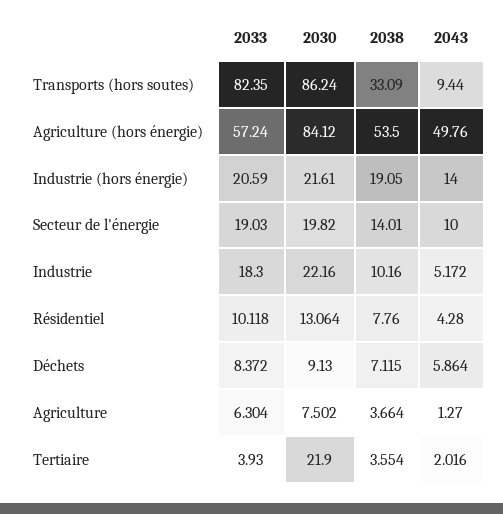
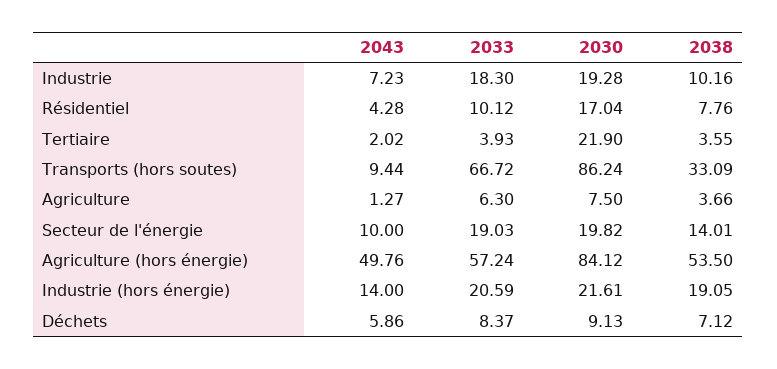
2033, Transports (hors soutes): 82.35 -> 66.72
2030, Industrie: 22.16 -> 19.28
2043, Industrie: 5.172 -> 7.23
2030, Résidentiel: 13.064 -> 17.04

